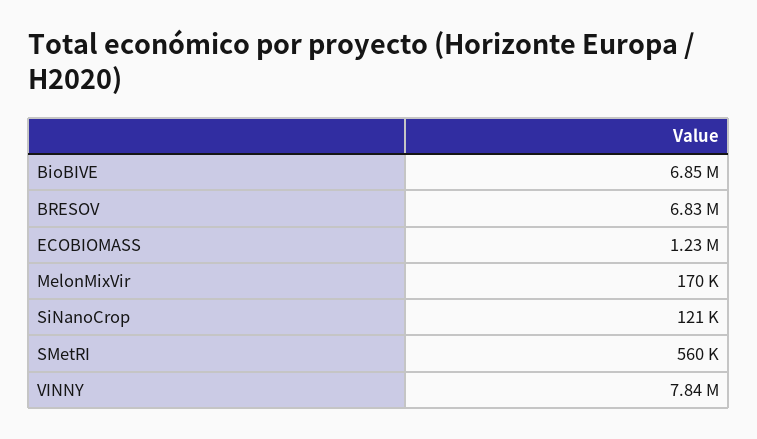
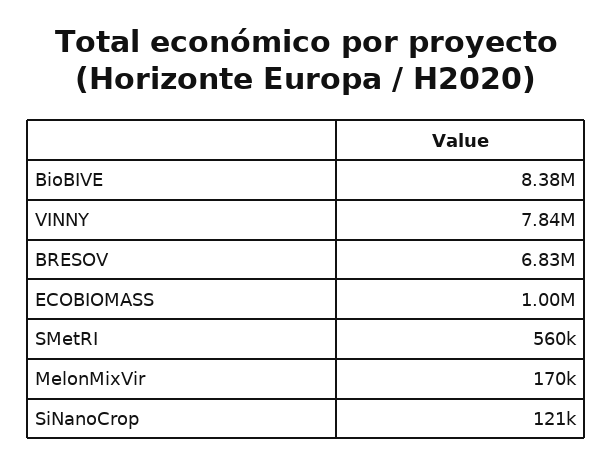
BioBIVE: 6850000 -> 8380000
ECOBIOMASS: 1230000 -> 1000000

